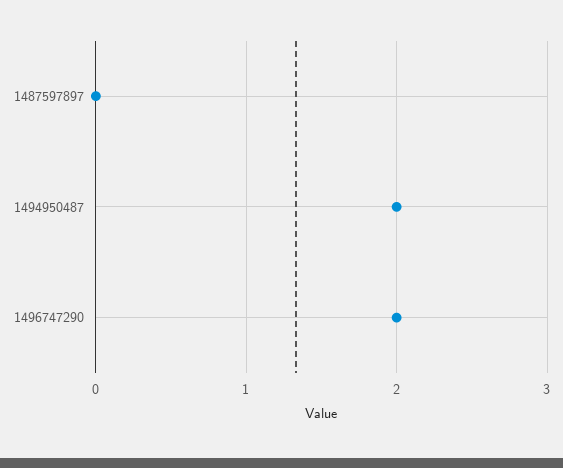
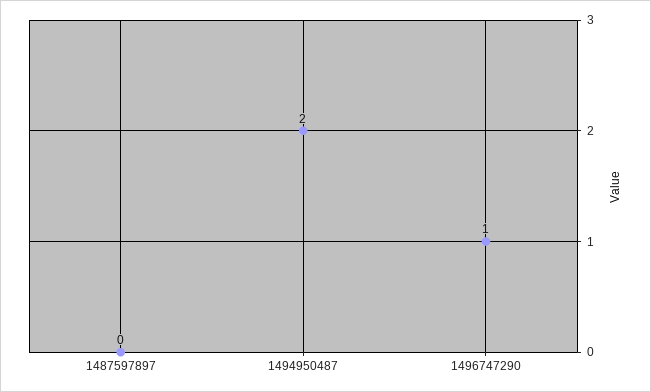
1496747290: 2 -> 1

